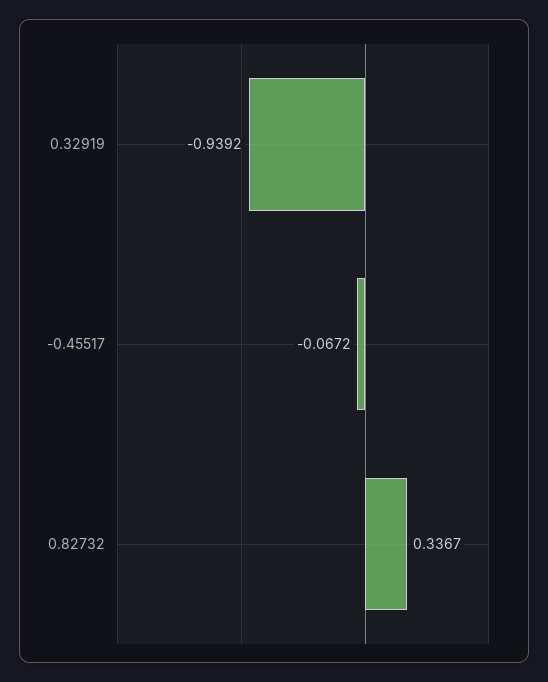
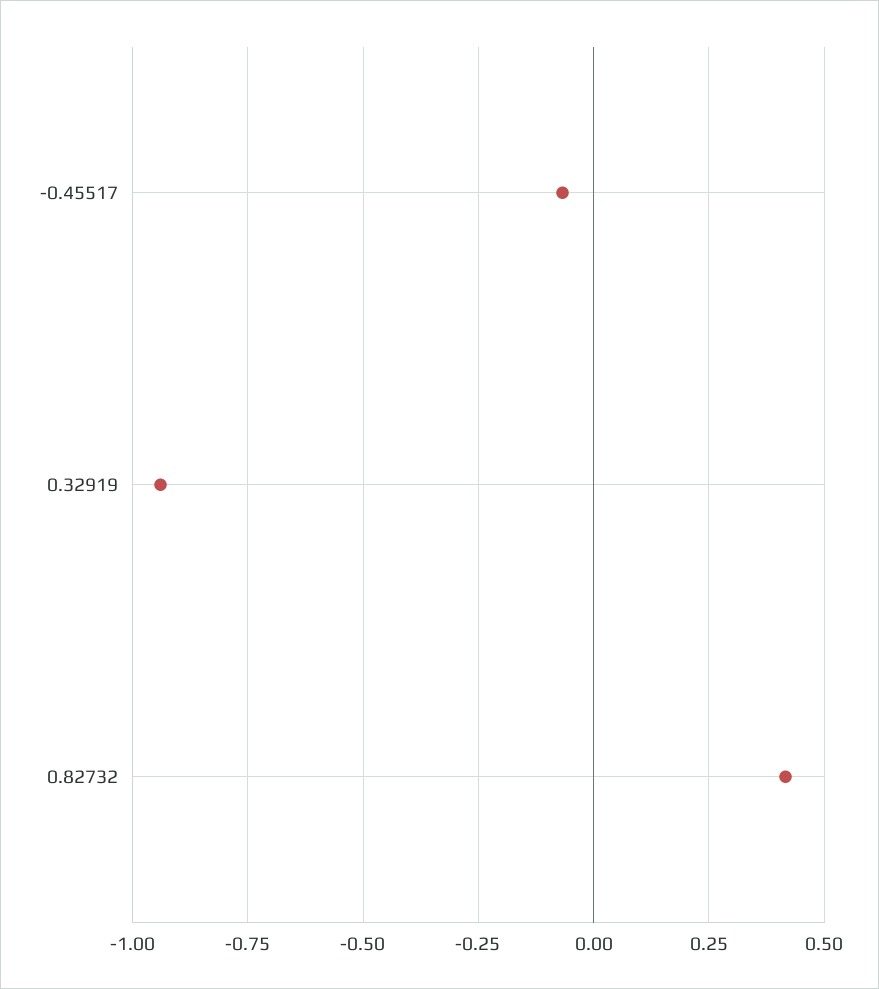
0.82732: 0.3367 -> 0.425

